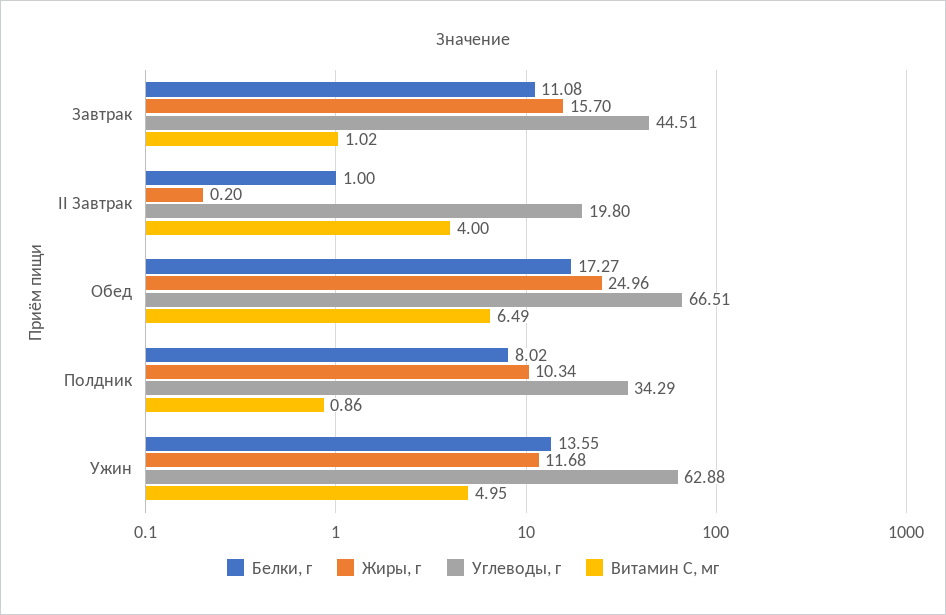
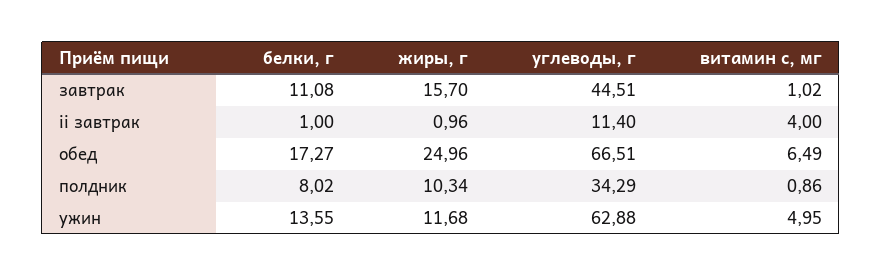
Жиры, г, II Завтрак: 0.2 -> 0.96
Углеводы, г, II Завтрак: 19.8 -> 11.4

